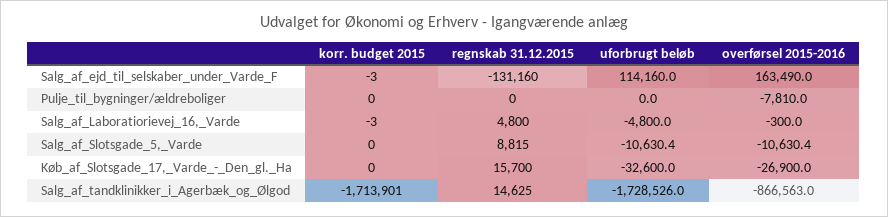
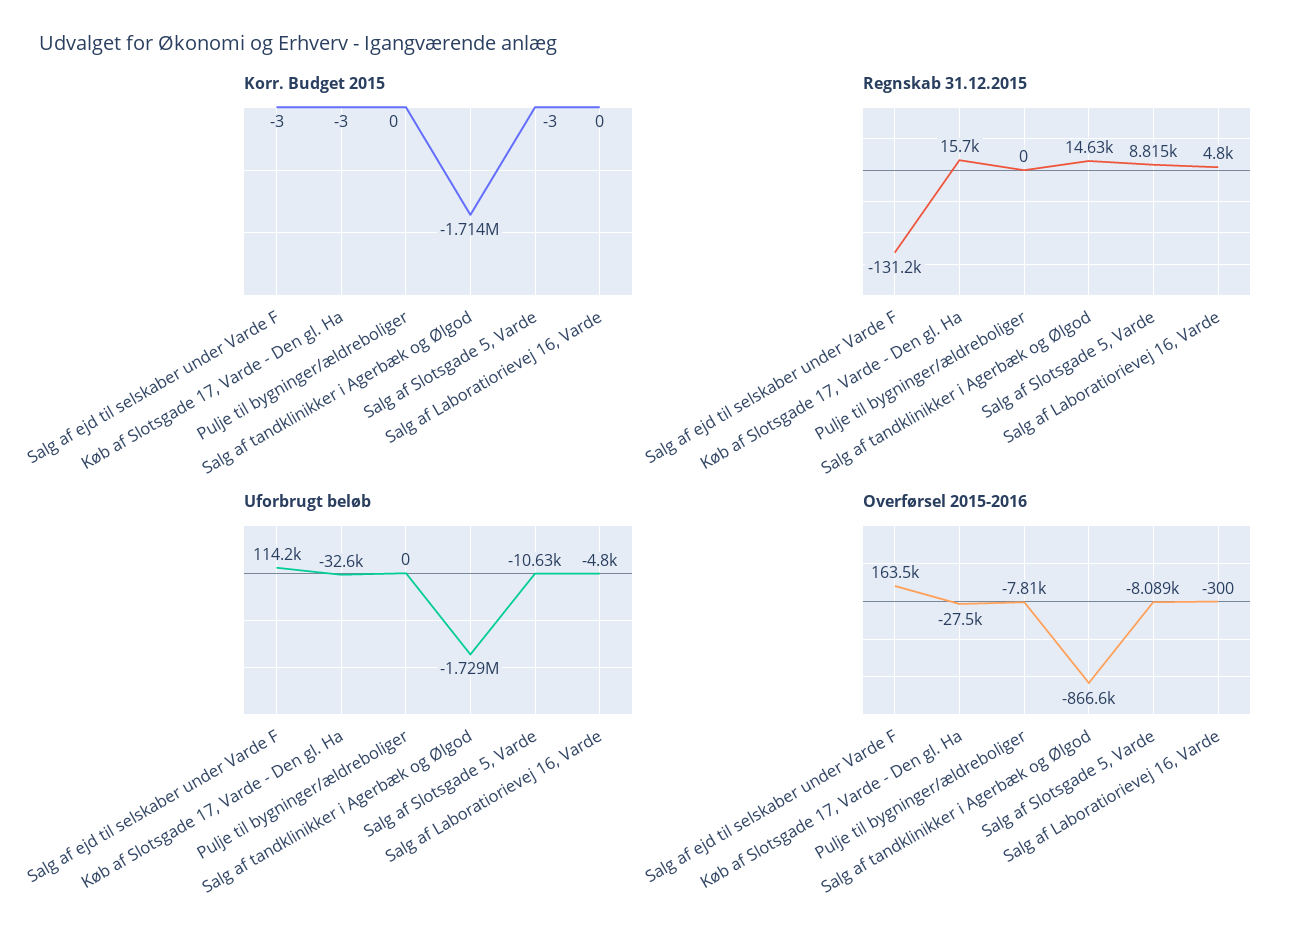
korr. budget 2015, Salg_af_Laboratiorievej_16,_Varde: -3 -> 0
korr. budget 2015, Salg_af_Slotsgade_5,_Varde: 0 -> -3
overførsel 2015-2016, Salg_af_Slotsgade_5,_Varde: -10630.4 -> -8089
korr. budget 2015, Køb_af_Slotsgade_17,_Varde_-_Den_gl._Ha: 0 -> -3
overførsel 2015-2016, Køb_af_Slotsgade_17,_Varde_-_Den_gl._Ha: -26900 -> -27500

